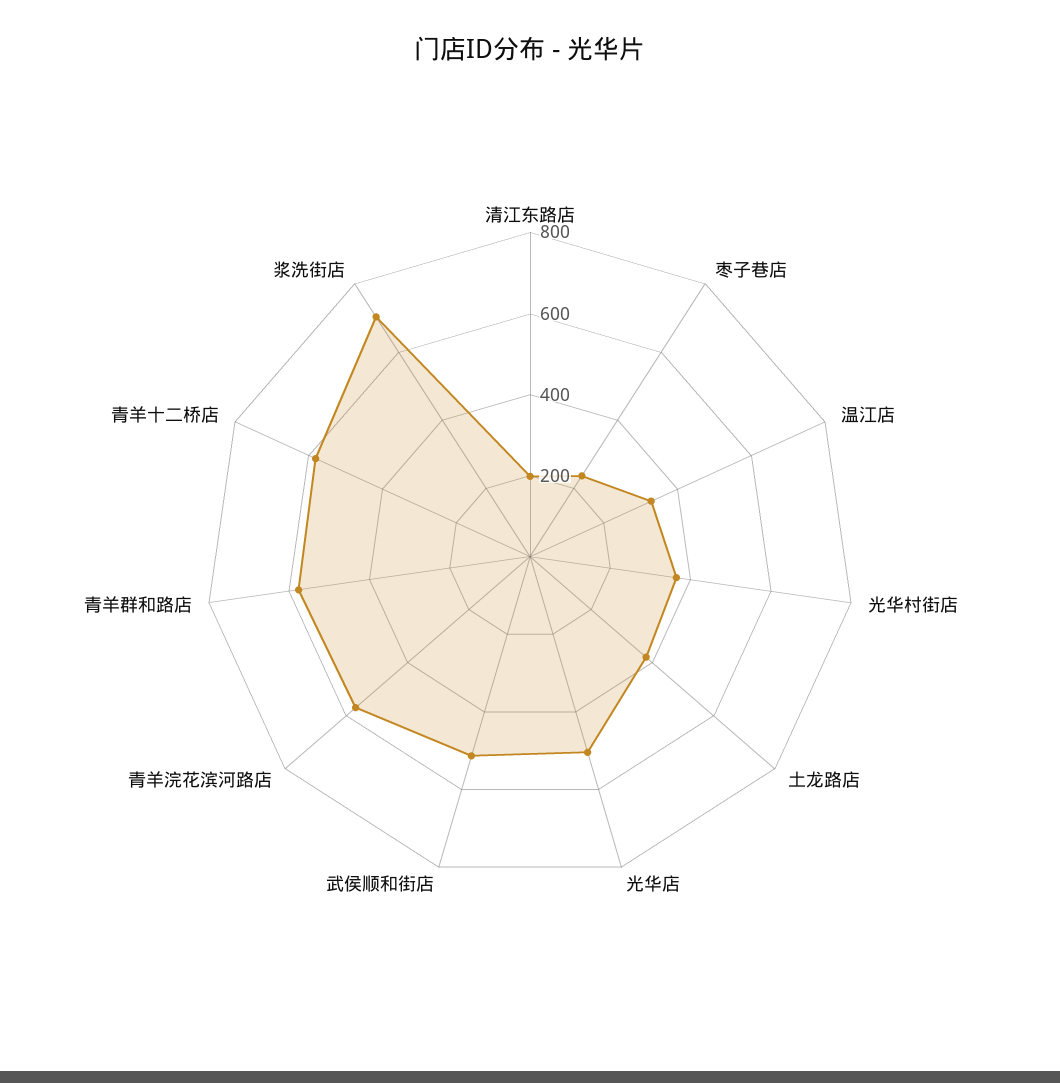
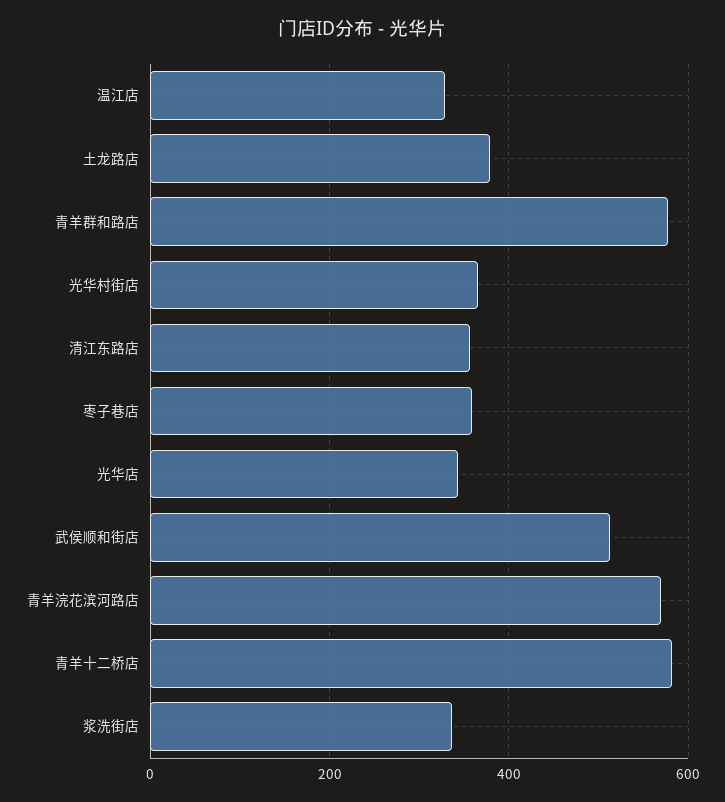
清江东路店: 200 -> 360
枣子巷店: 250 -> 360
光华店: 500 -> 340
浆洗街店: 700 -> 340

